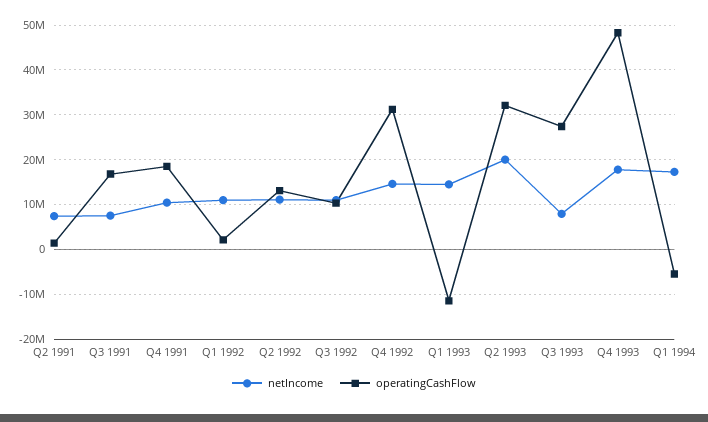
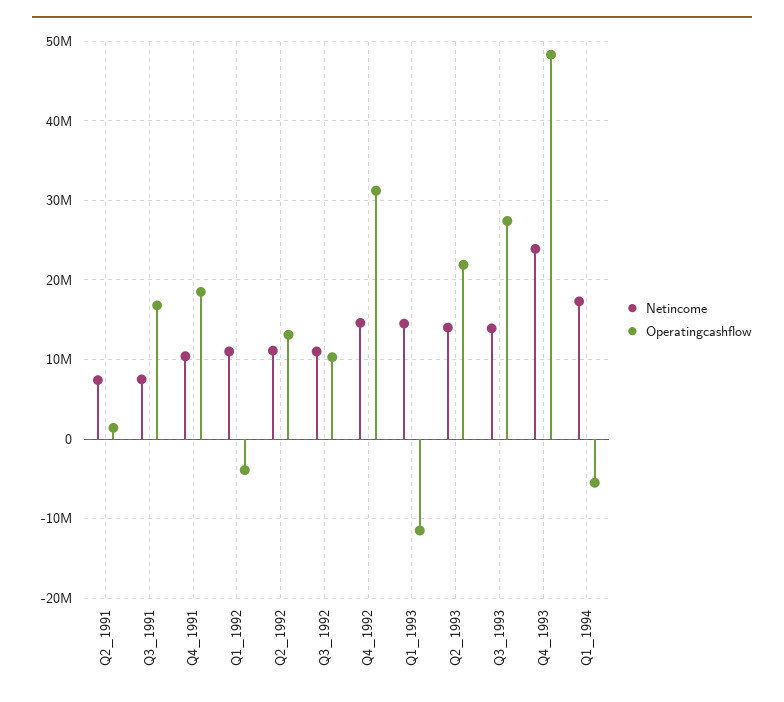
operatingCashFlow, Q1 1992: 2000000 -> -4000000
netIncome, Q2 1993: 20000000 -> 14000000
operatingCashFlow, Q2 1993: 32000000 -> 22000000
netIncome, Q3 1993: 8000000 -> 14000000
netIncome, Q4 1993: 18000000 -> 24000000

